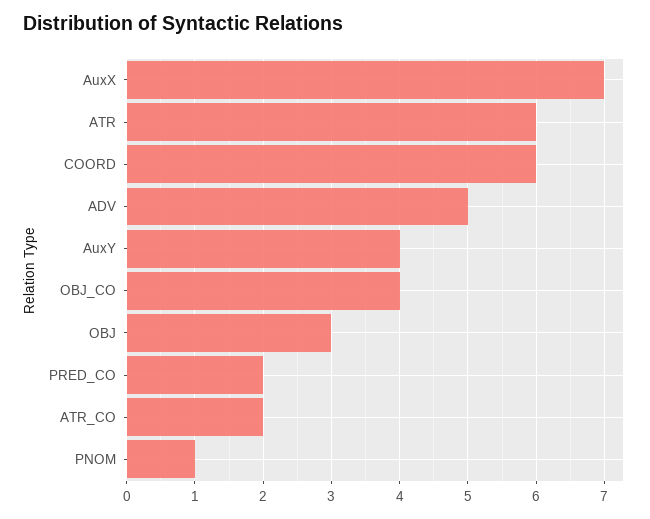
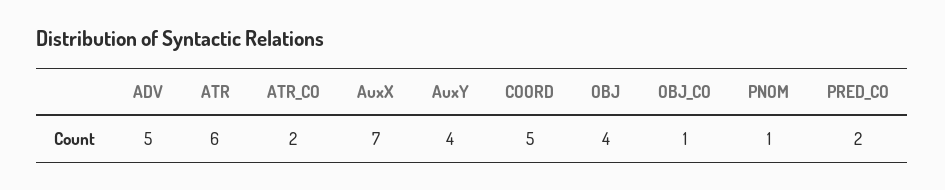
COORD: 6 -> 5
OBJ_CO: 4 -> 1
OBJ: 3 -> 4

